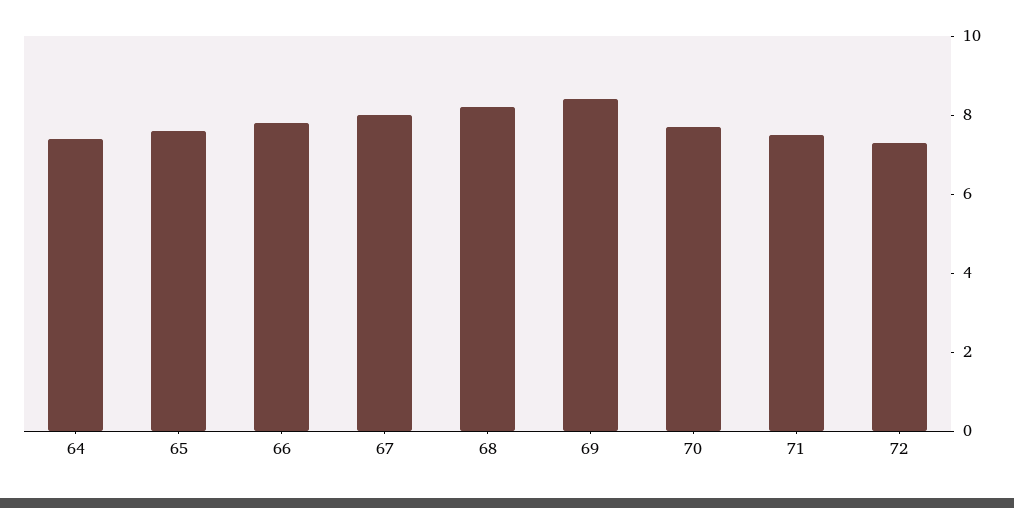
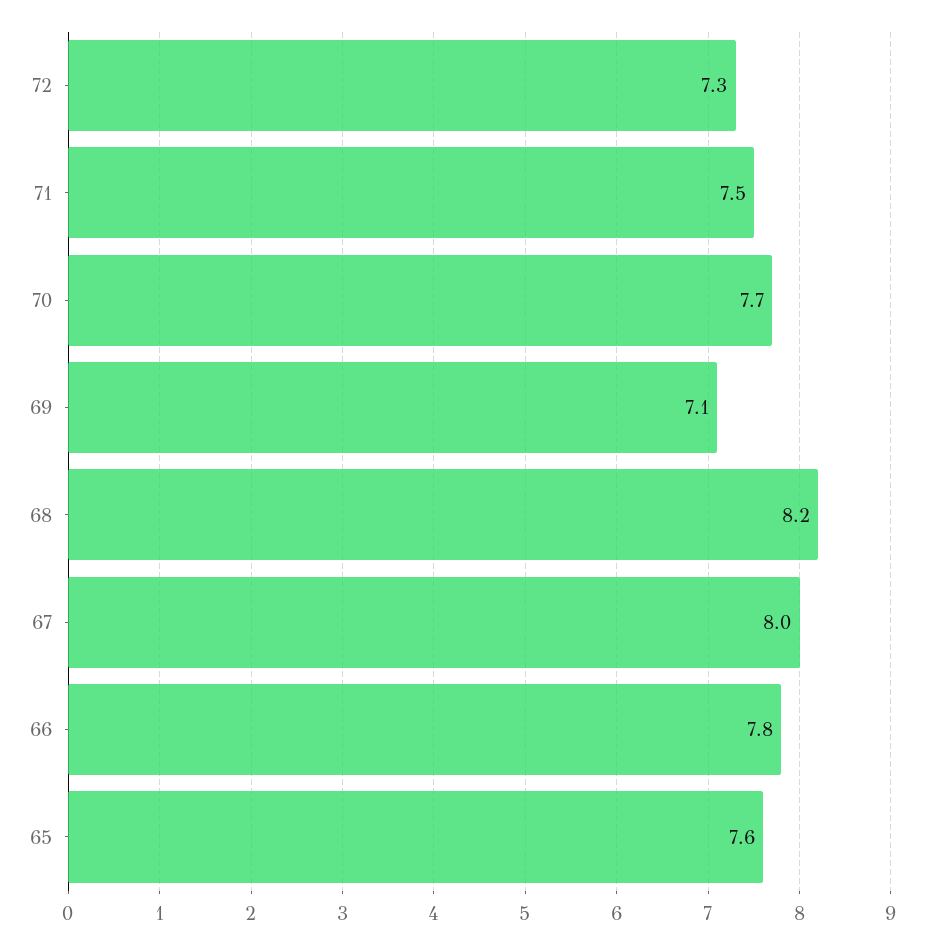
64: 7.5 -> none
69: 8.5 -> 7.1

